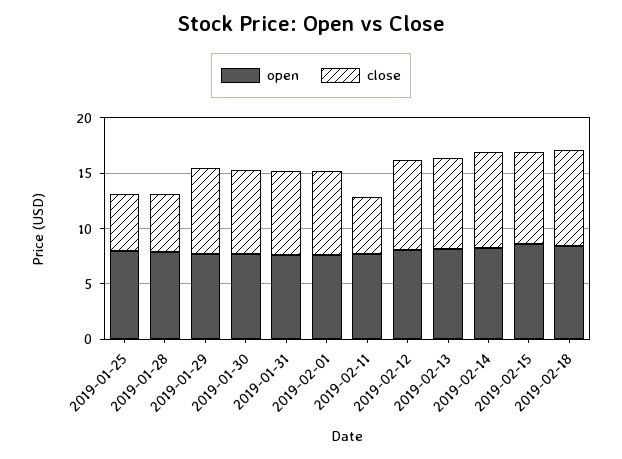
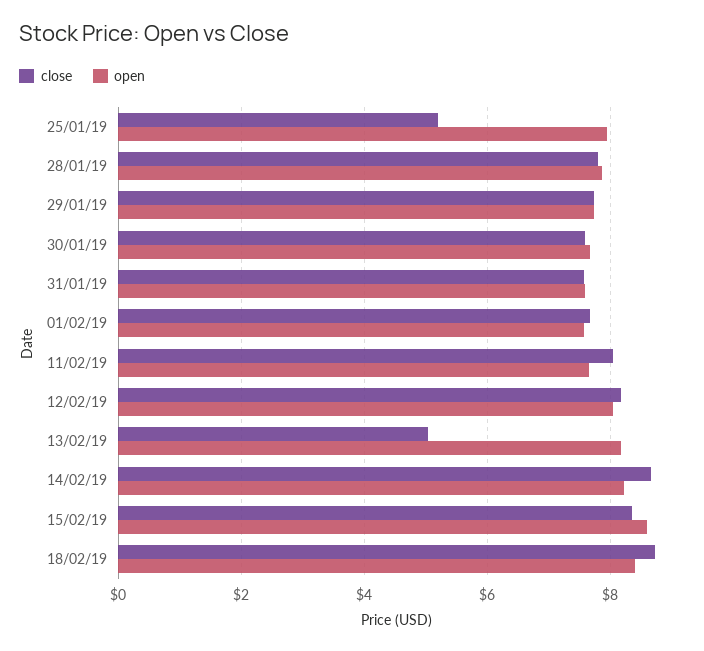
close, 2019-01-28: 5 -> 7.8
close, 2019-02-11: 5 -> 8
close, 2019-02-13: 8 -> 5

